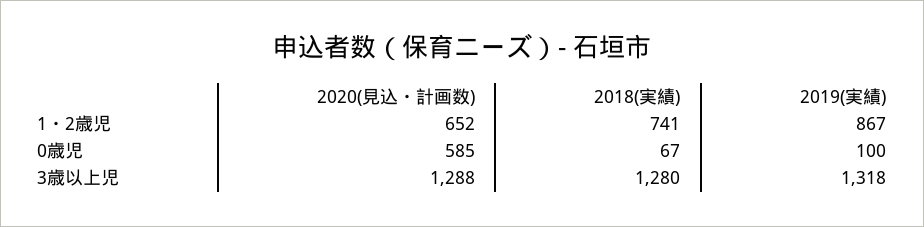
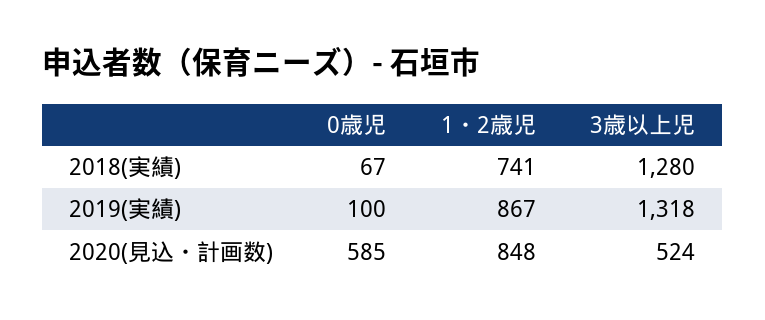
2020(見込・計画数), 1・2歳児: 652 -> 848
2020(見込・計画数), 3歳以上児: 1288 -> 524

